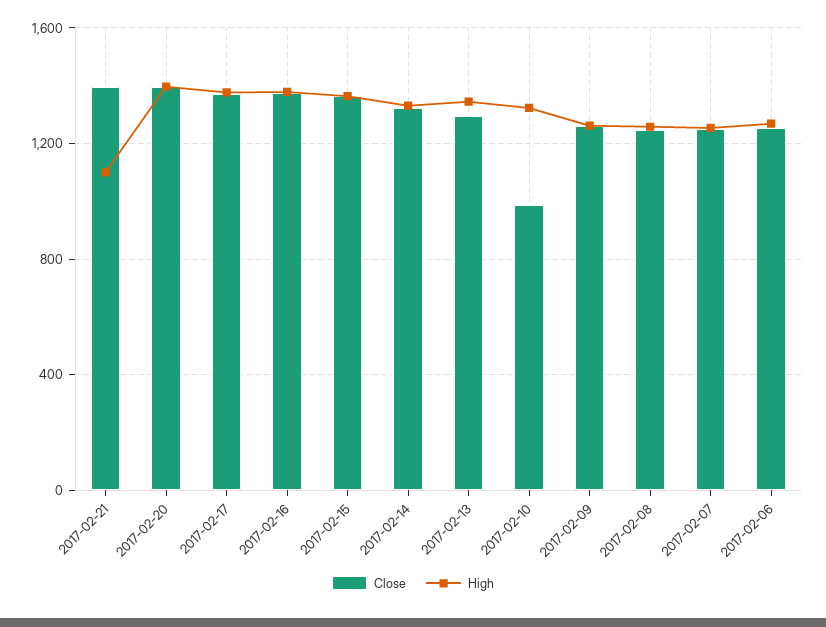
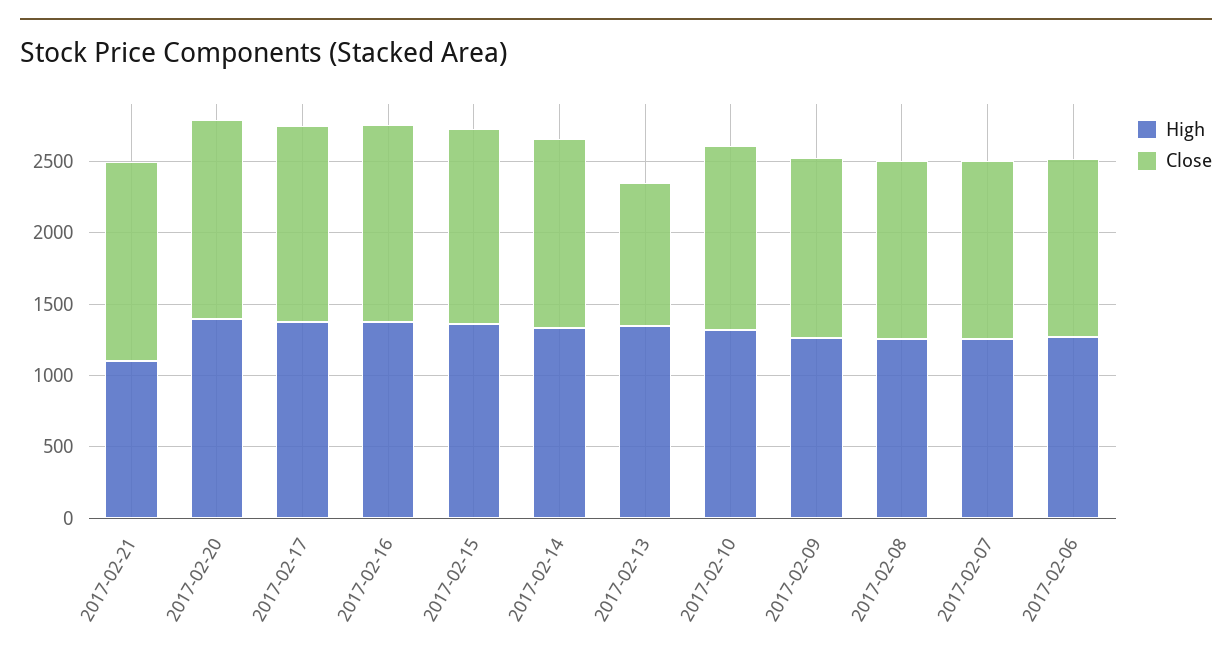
Close, 2017-02-13: 1300 -> 1000
Close, 2017-02-10: 1000 -> 1300

